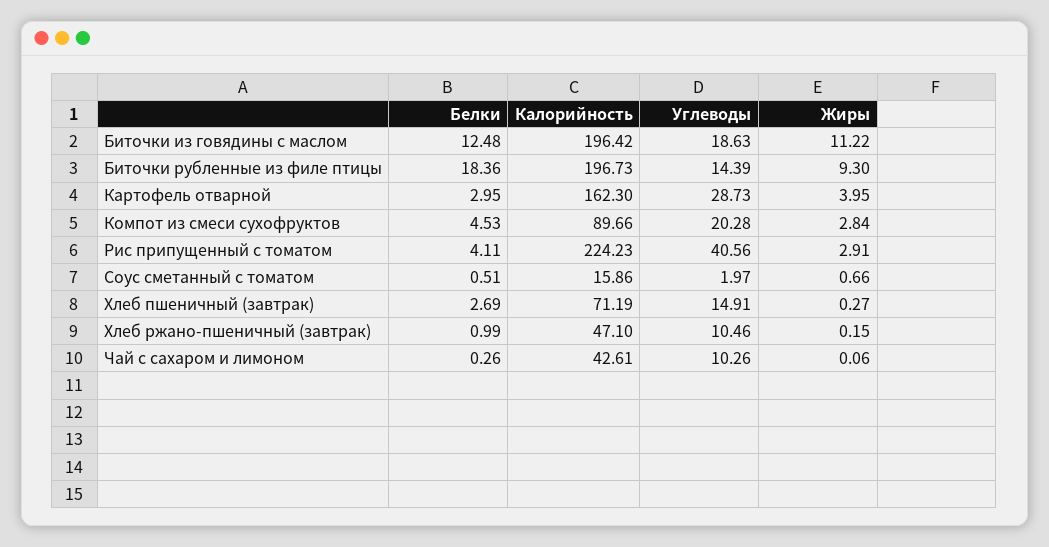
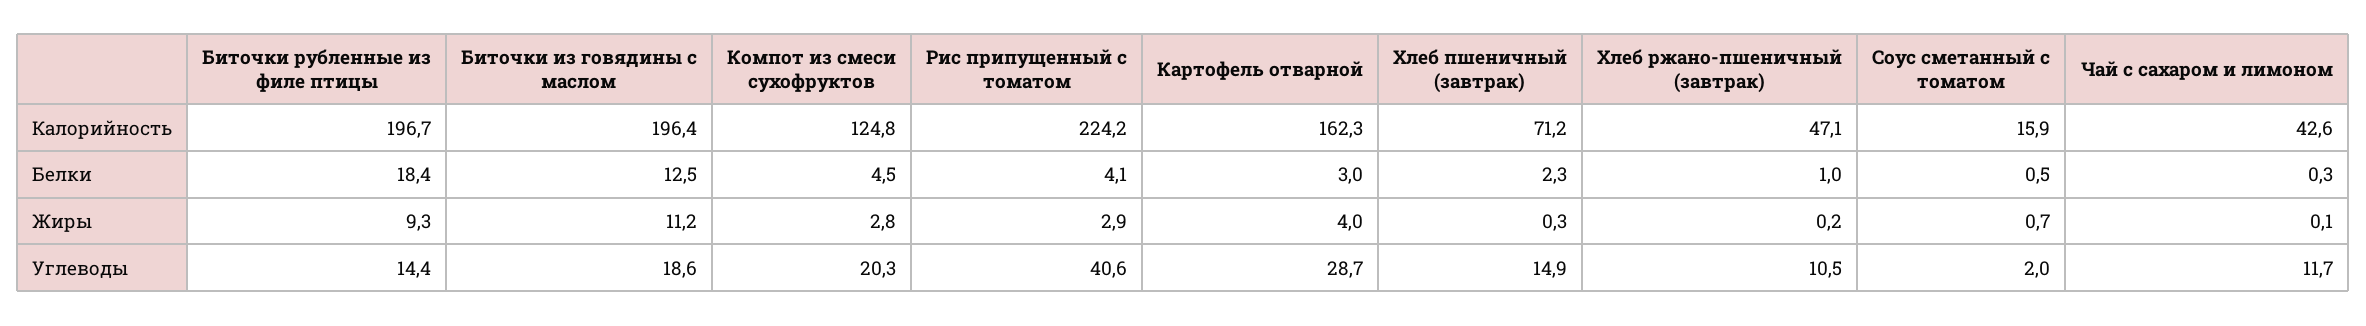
Калорийность, Компот из смеси сухофруктов: 89.66 -> 124.8
Белки, Хлеб пшеничный (завтрак): 2.69 -> 2.3
Углеводы, Чай с сахаром и лимоном: 10.26 -> 11.7

